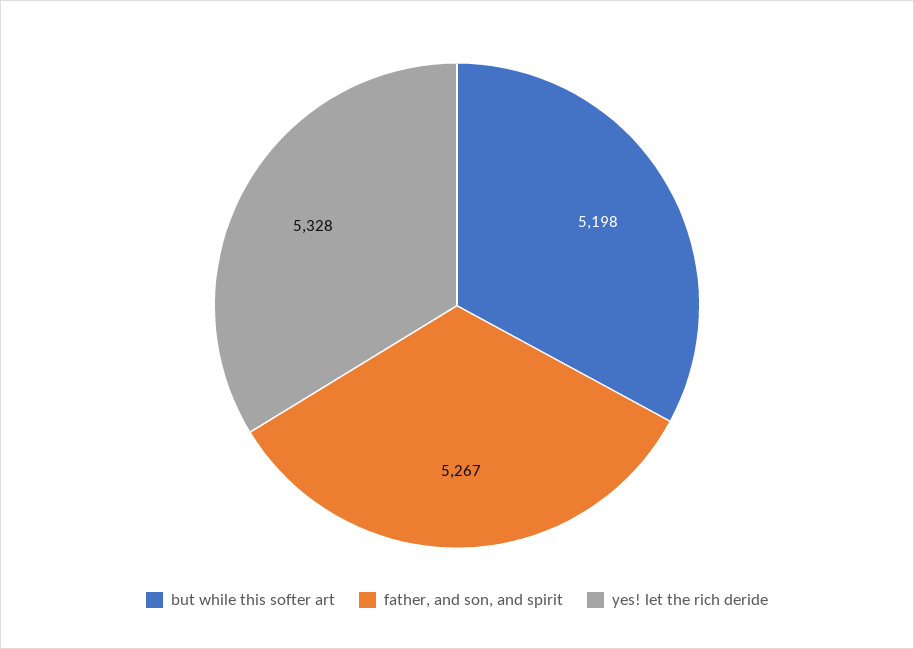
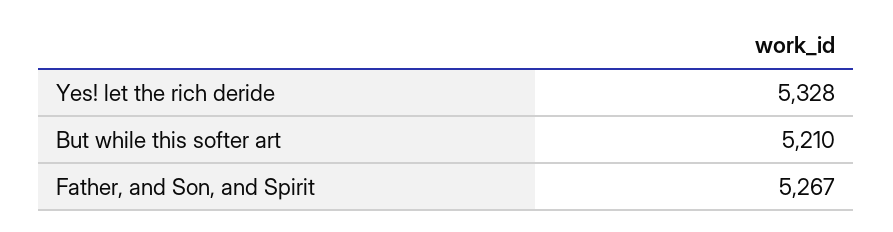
but while this softer art: 5198 -> 5210

